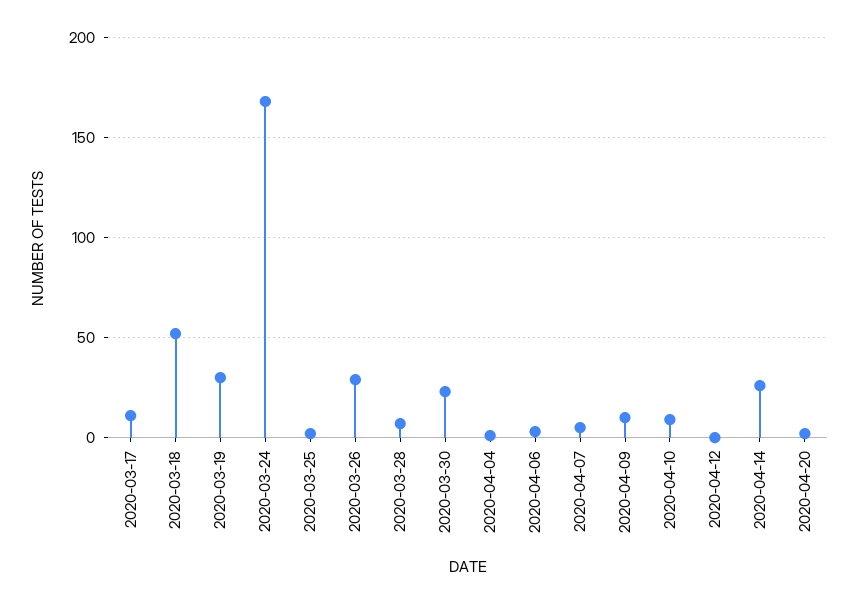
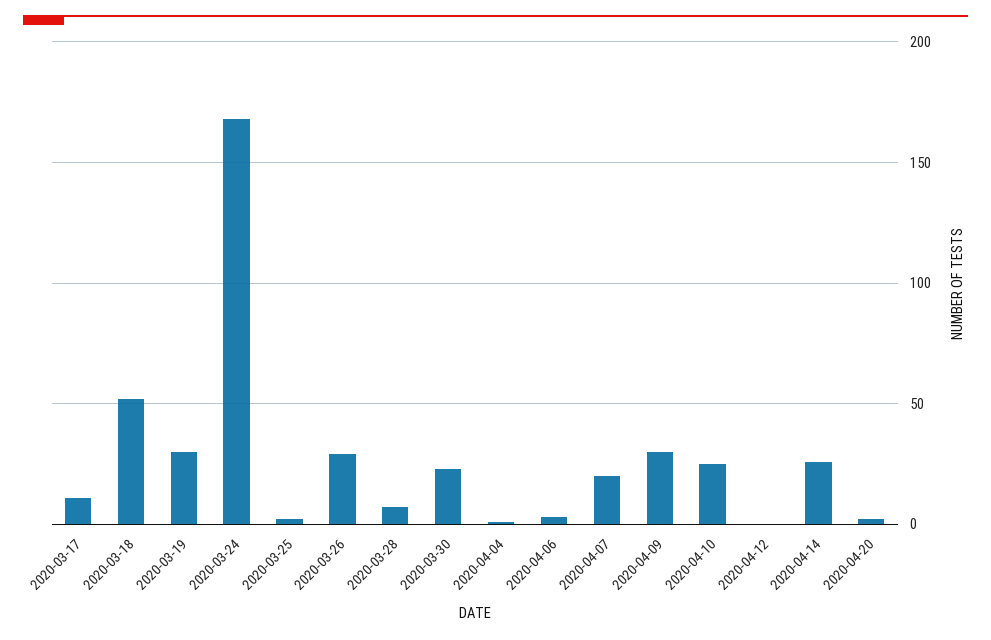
2020-04-07: 5 -> 20
2020-04-09: 10 -> 30
2020-04-10: 10 -> 25

